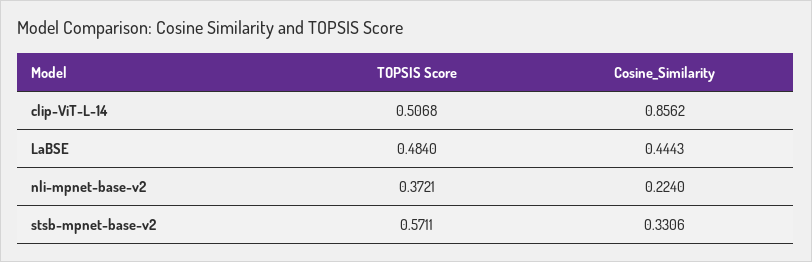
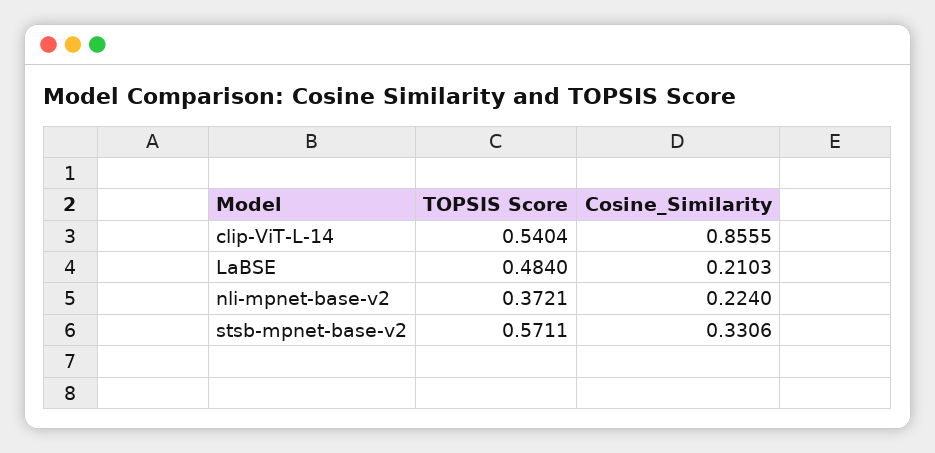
TOPSIS Score, clip-ViT-L-14: 0.5068 -> 0.5404
Cosine_Similarity, clip-ViT-L-14: 0.8562 -> 0.8555
Cosine_Similarity, LaBSE: 0.4443 -> 0.2103

